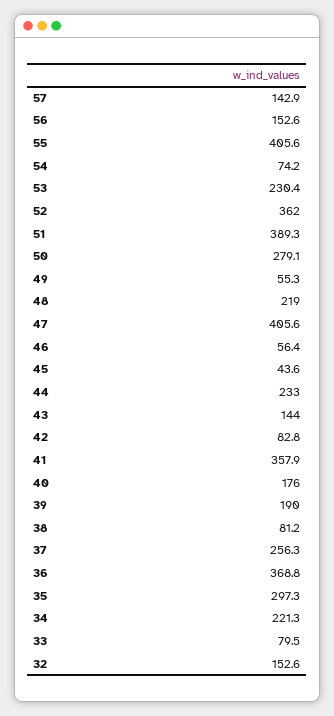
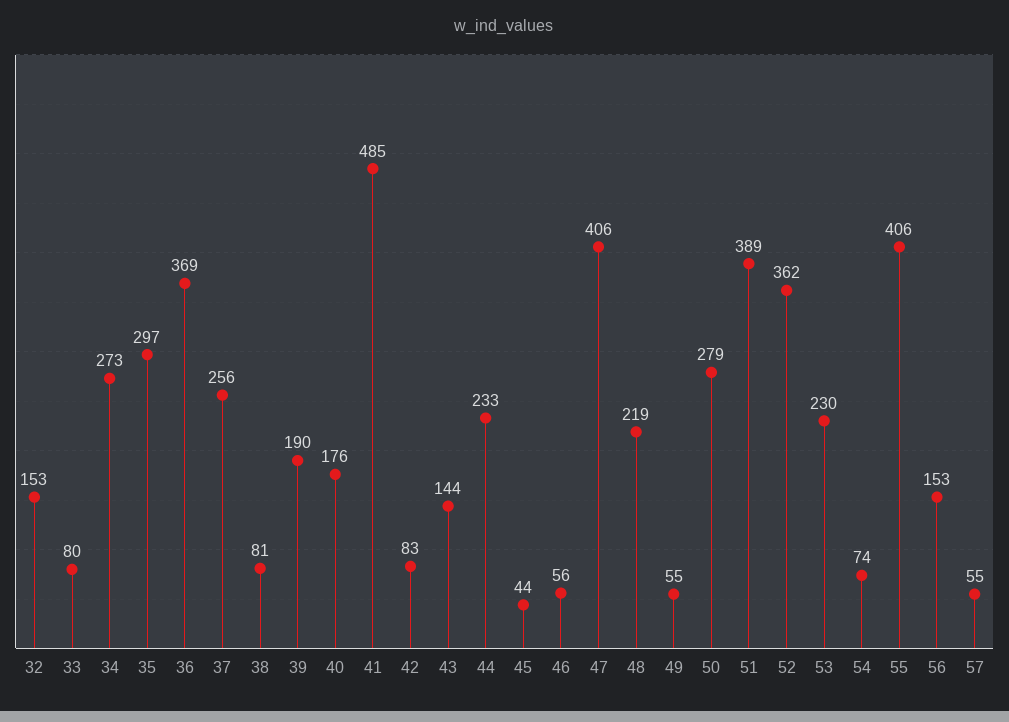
57: 142.9 -> 55
41: 357.9 -> 485
34: 221.3 -> 273

